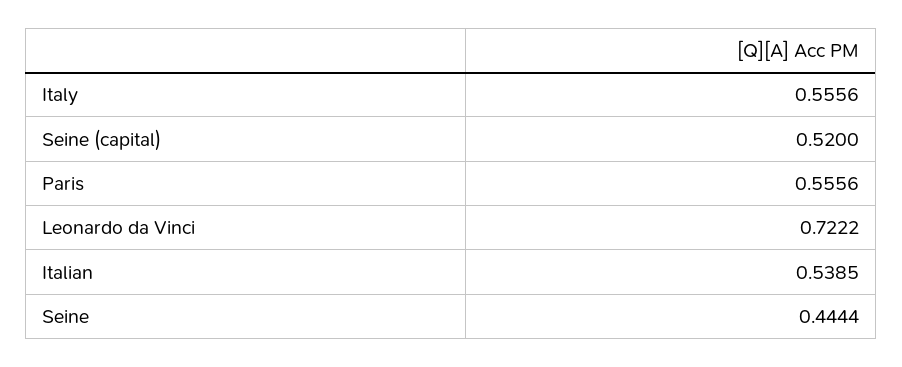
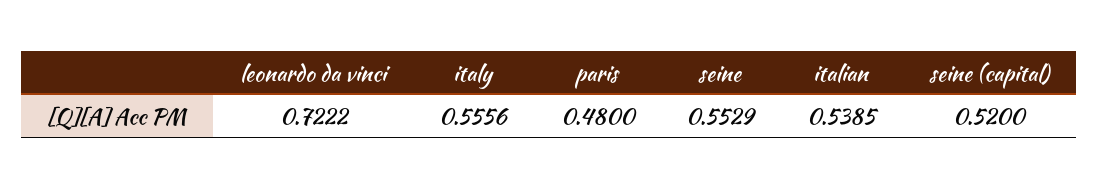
Paris: 0.5556 -> 0.48
Seine: 0.4444 -> 0.5529

